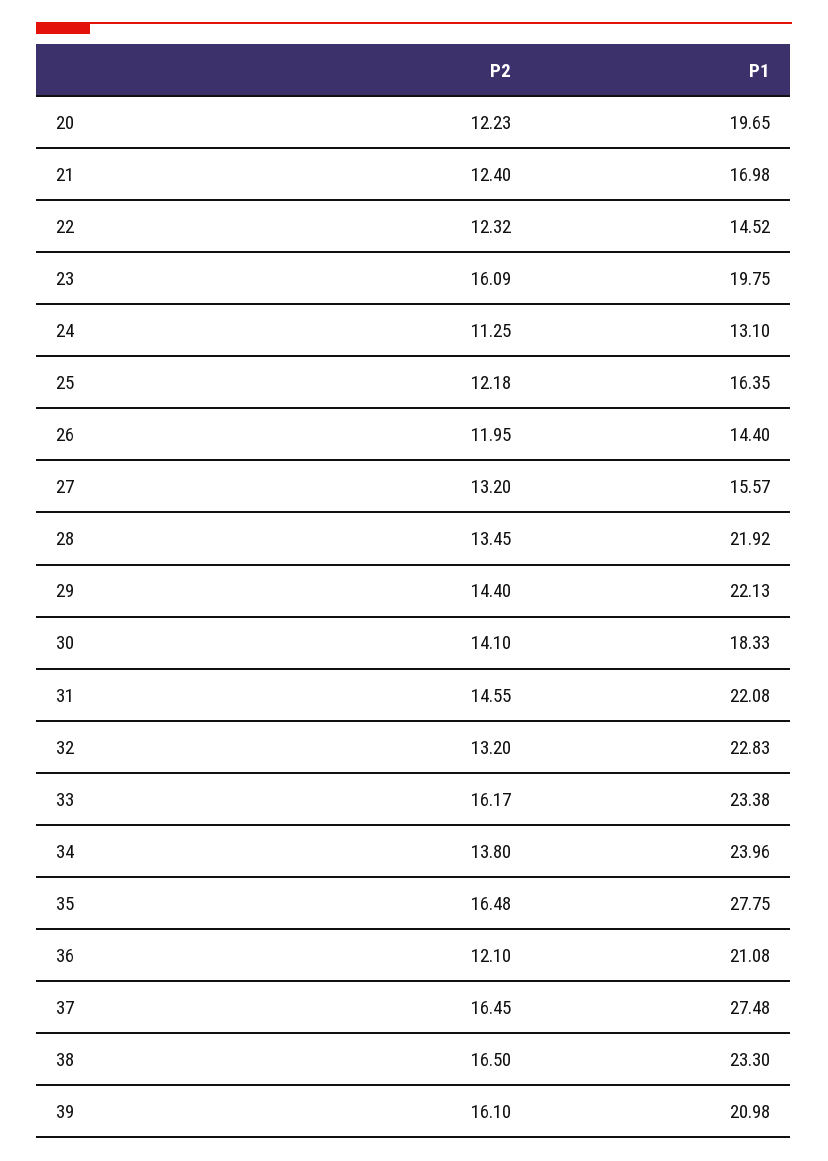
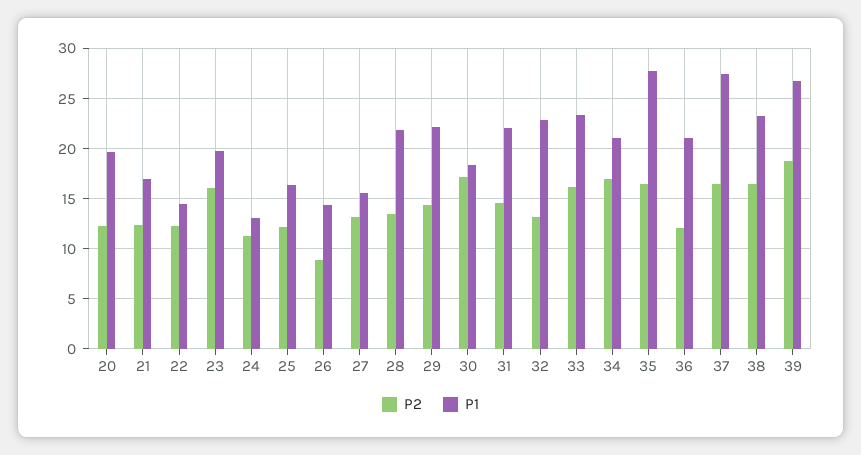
P2, 26: 11.95 -> 9
P2, 30: 14.1 -> 17
P2, 34: 13.8 -> 17
P1, 34: 23.96 -> 21
P2, 39: 16.1 -> 19
P1, 39: 20.98 -> 27

